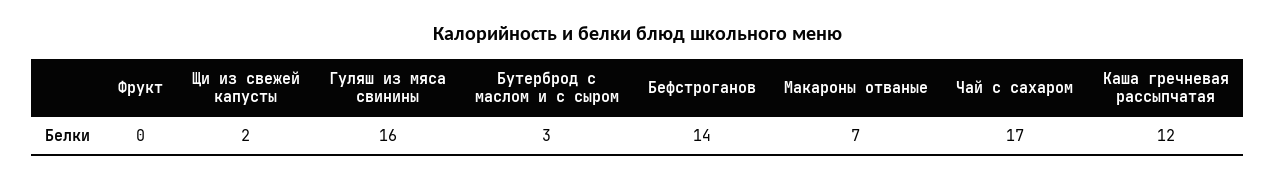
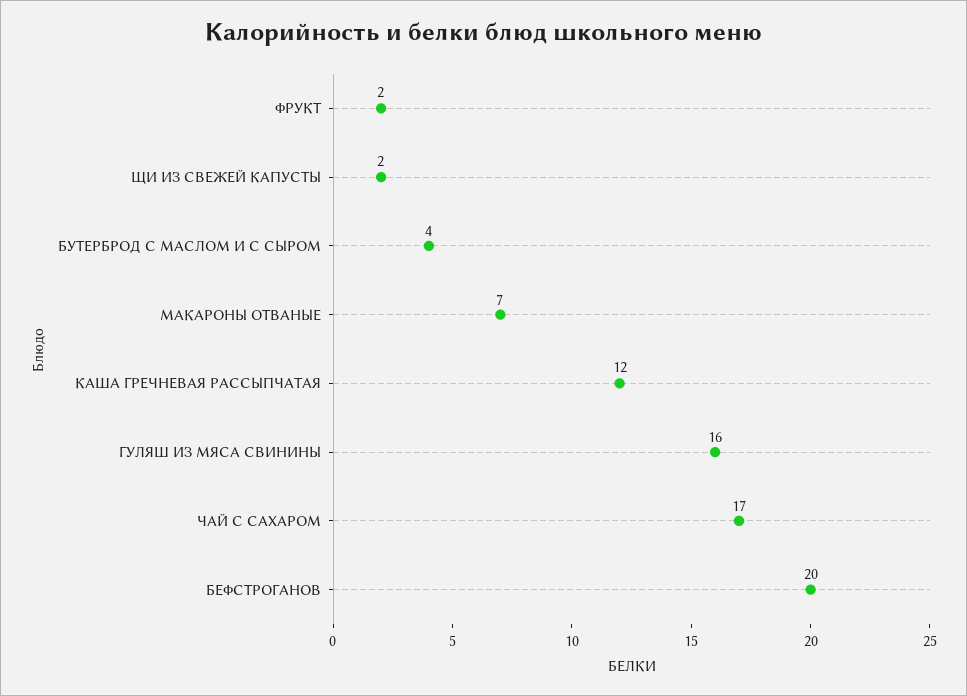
Фрукт: 0 -> 2
Бутерброд с маслом и с сыром: 3 -> 4
Бефстроганов: 14 -> 20

